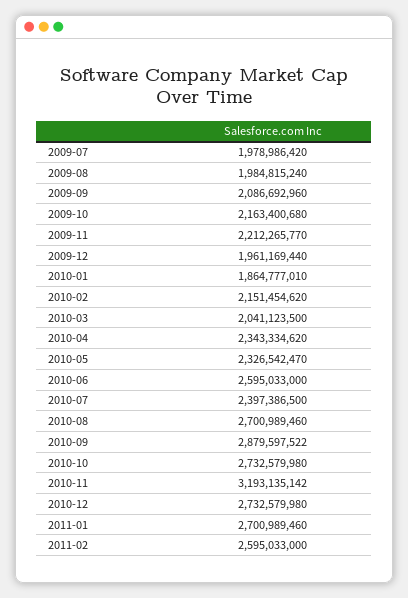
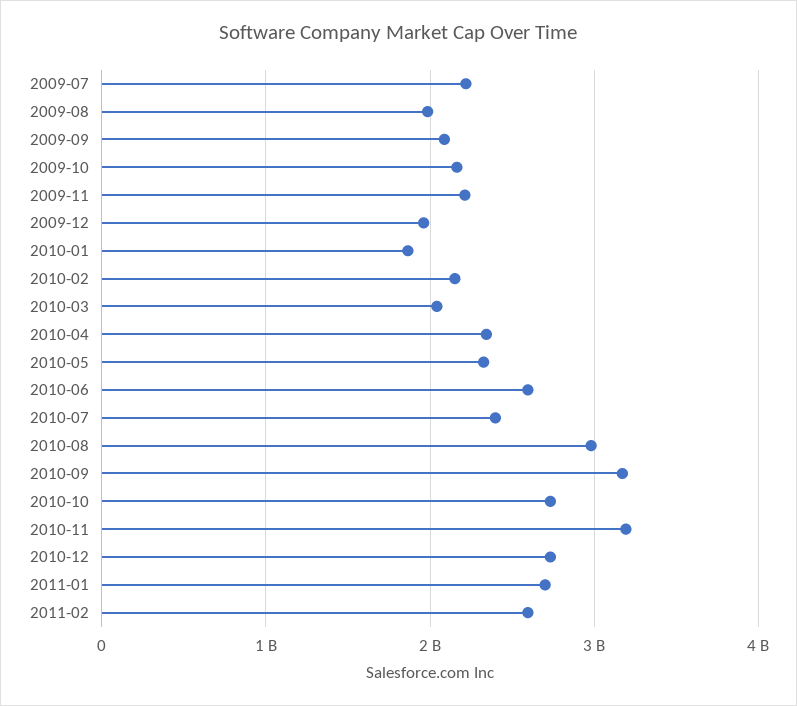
2009-07: 1978986420 -> 2200000000
2010-08: 2700989460 -> 3000000000
2010-09: 2879597522 -> 3200000000

